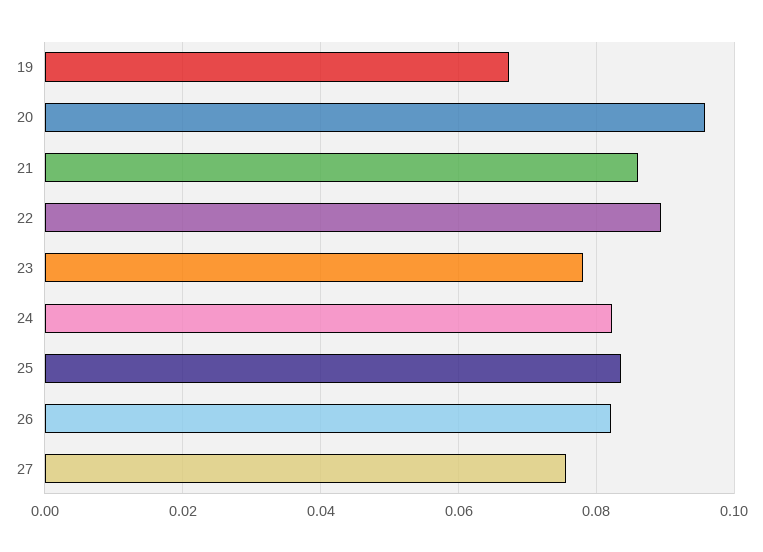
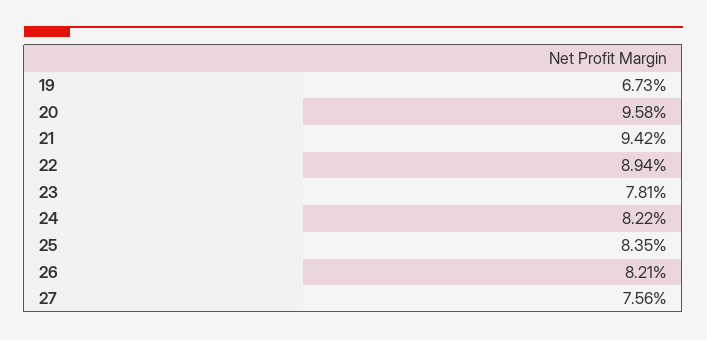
21: 0.086 -> 0.0942

